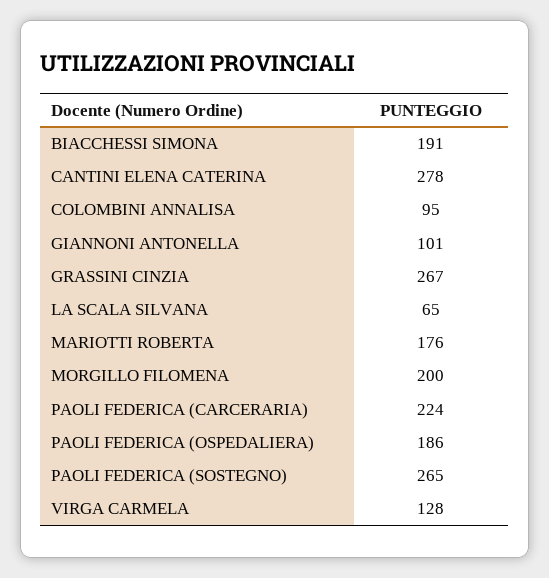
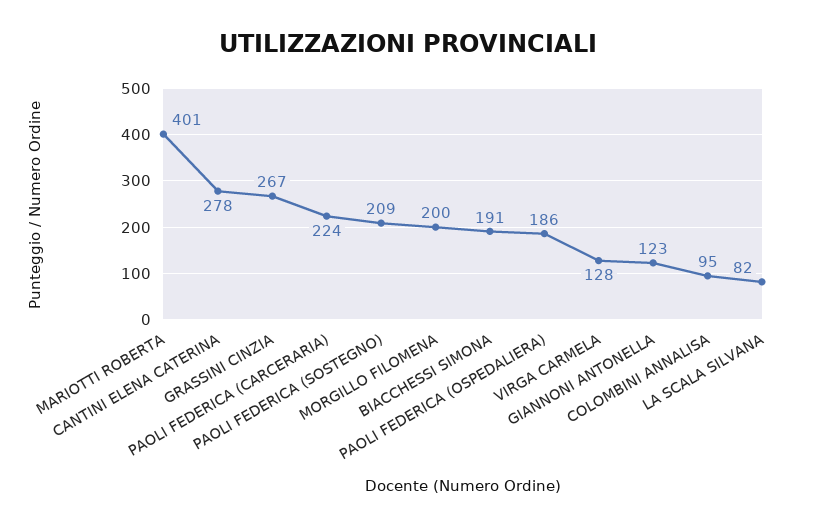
GIANNONI ANTONELLA: 101 -> 123
LA SCALA SILVANA: 65 -> 82
MARIOTTI ROBERTA: 176 -> 401
PAOLI FEDERICA (SOSTEGNO): 265 -> 209

